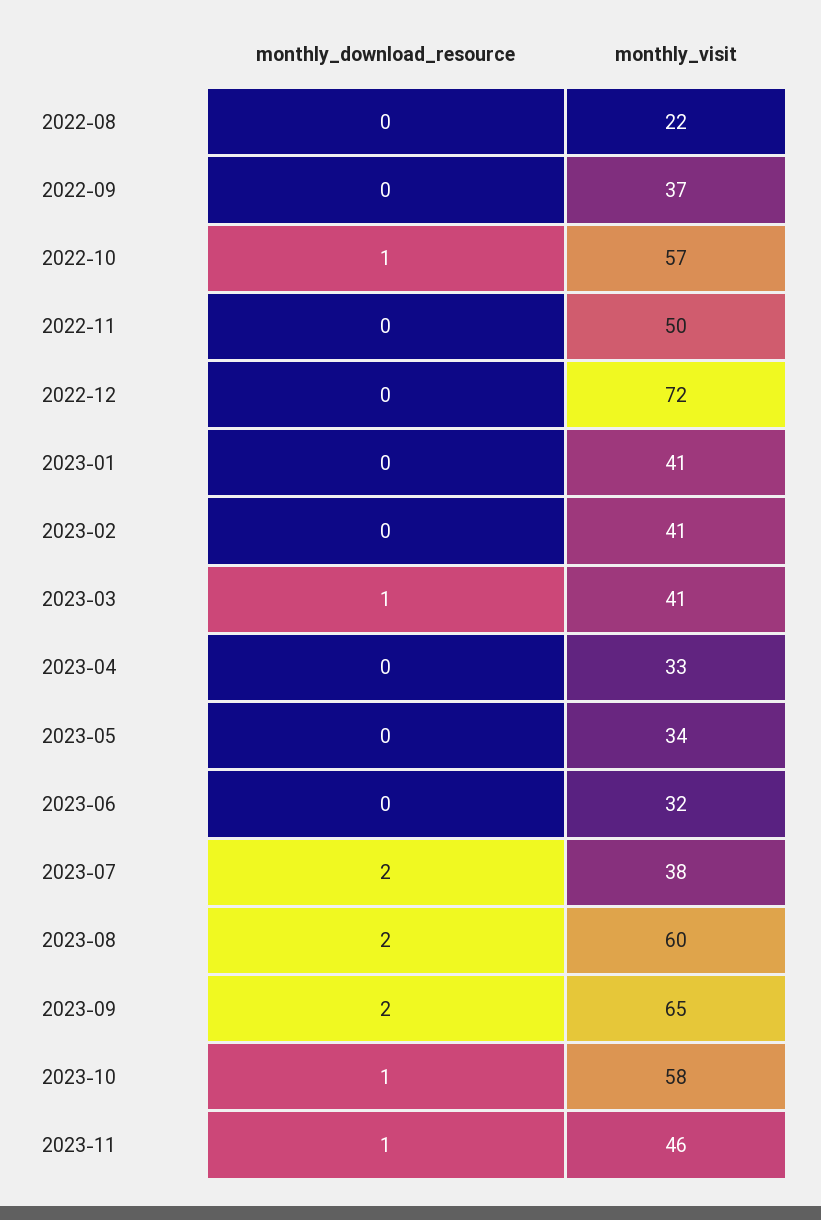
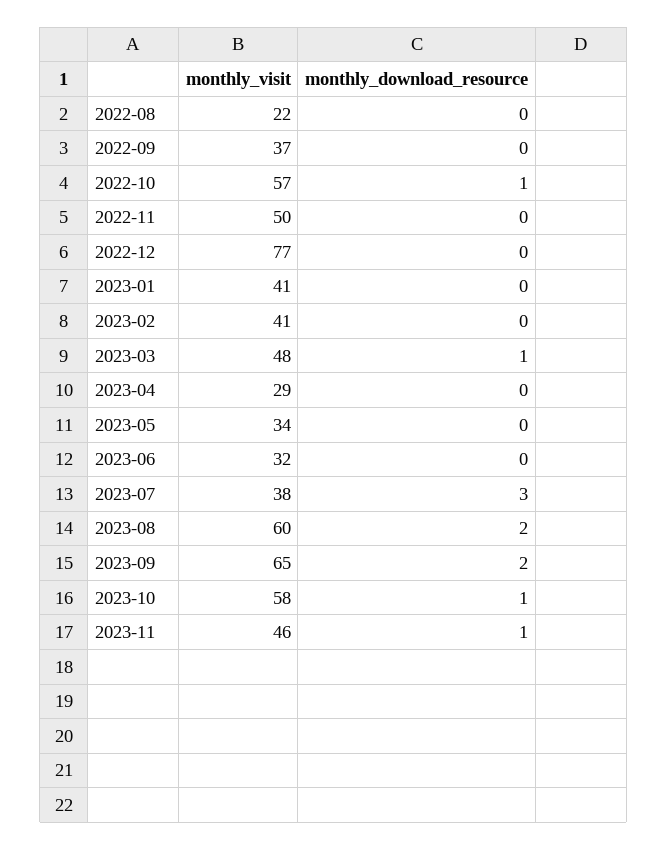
monthly_visit, 2022-12: 72 -> 77
monthly_visit, 2023-03: 41 -> 48
monthly_visit, 2023-04: 33 -> 29
monthly_download_resource, 2023-07: 2 -> 3

